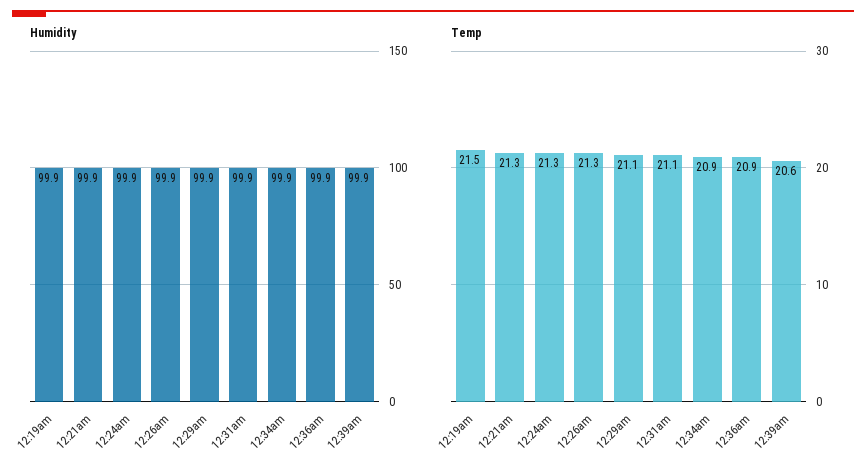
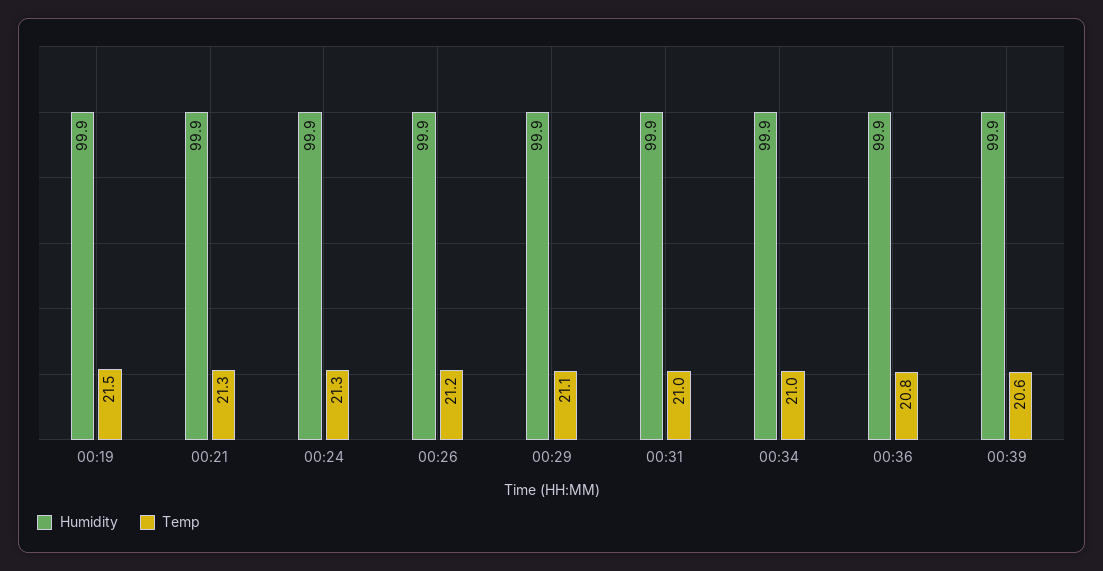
Temp, 12:26am: 21.3 -> 21.2
Temp, 12:31am: 21.1 -> 21
Temp, 12:34am: 20.9 -> 21
Temp, 12:36am: 20.9 -> 20.8

